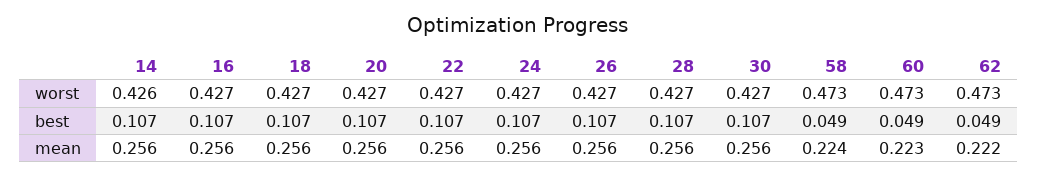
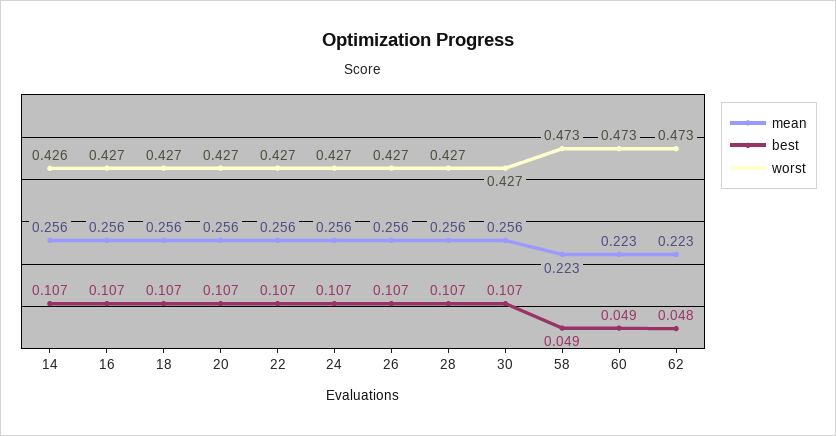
best, 62: 0.049 -> 0.048
mean, 58: 0.224 -> 0.223
mean, 62: 0.222 -> 0.223

